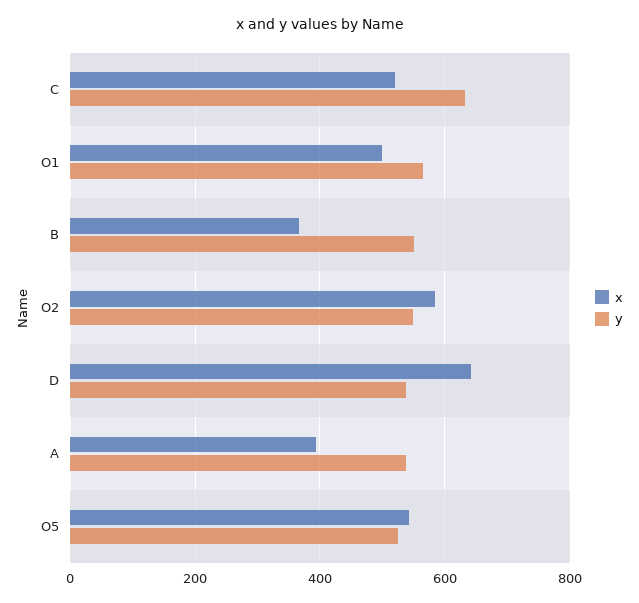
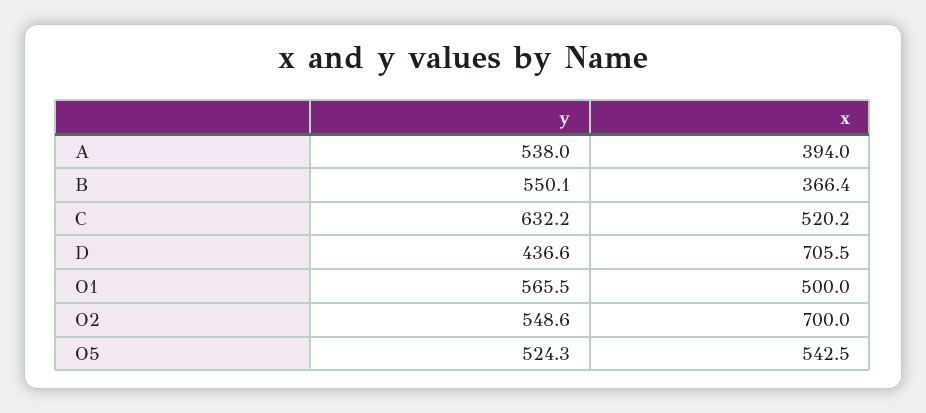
x, O2: 580 -> 700
x, D: 640 -> 705.5
y, D: 540 -> 436.6

